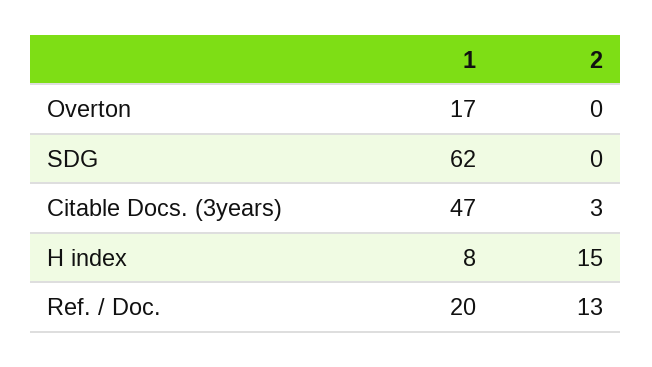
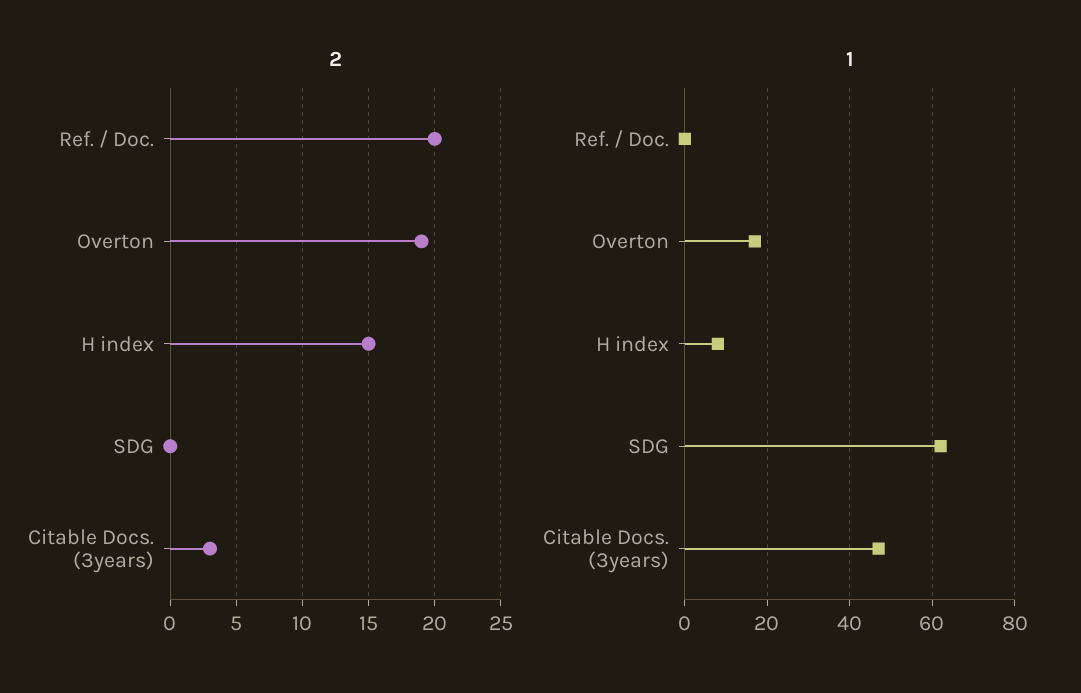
2, Overton: 0 -> 19
1, Ref. / Doc.: 20 -> 0
2, Ref. / Doc.: 13 -> 20

